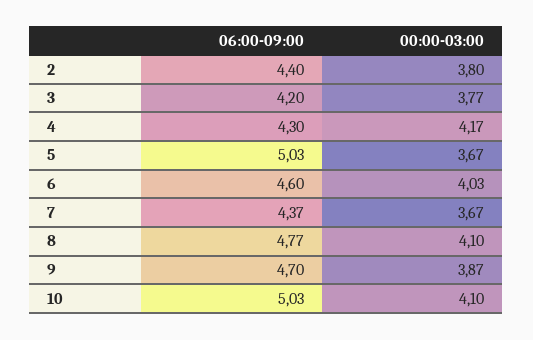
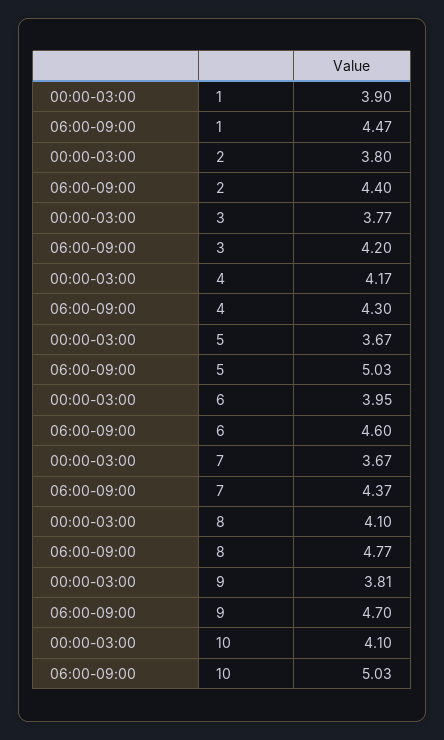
00:00-03:00, 6: 4.03 -> 3.95
00:00-03:00, 9: 3.87 -> 3.81
00:00-03:00, 1: none -> 3.9
06:00-09:00, 1: none -> 4.47

